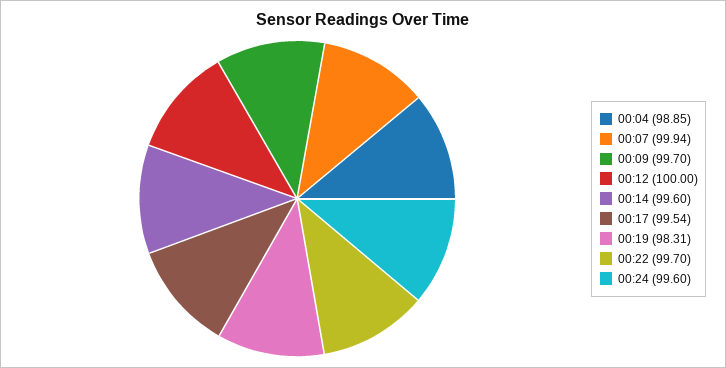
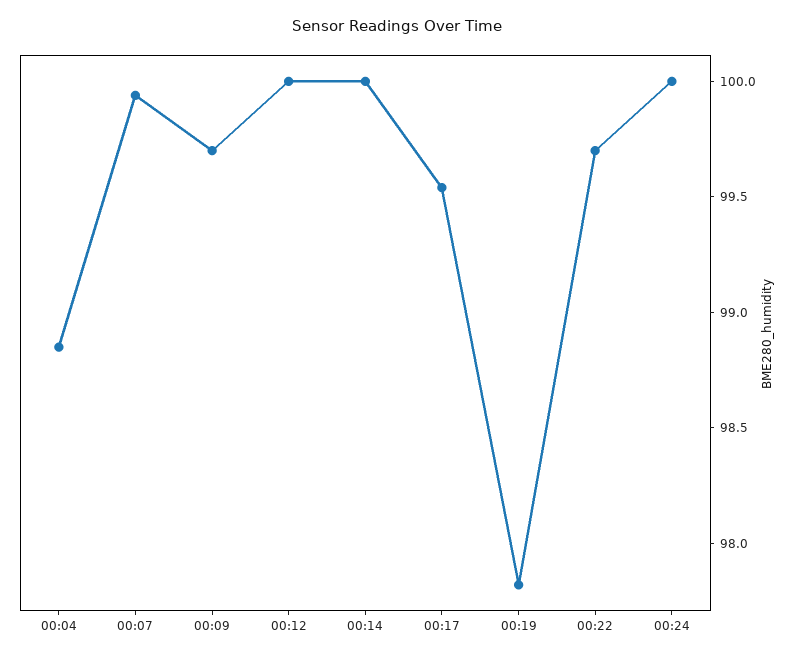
00:14: 99.6 -> 100
00:19: 98.31 -> 97.8
00:24: 99.6 -> 100

